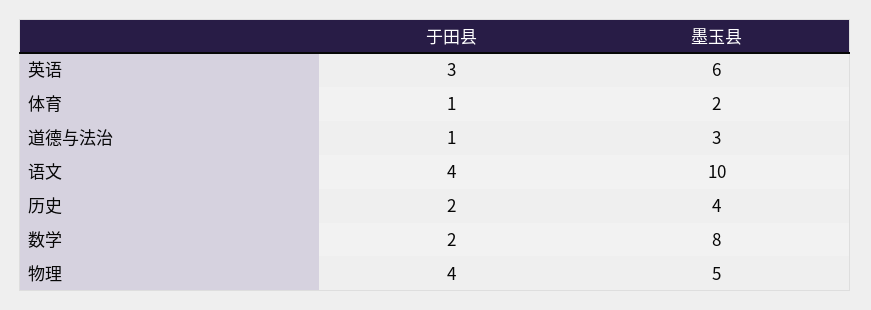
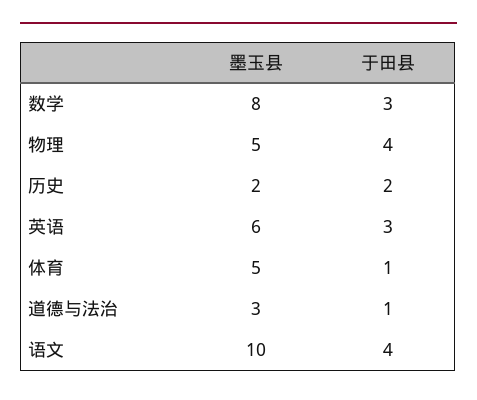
墨玉县, 体育: 2 -> 5
墨玉县, 历史: 4 -> 2
于田县, 数学: 2 -> 3

